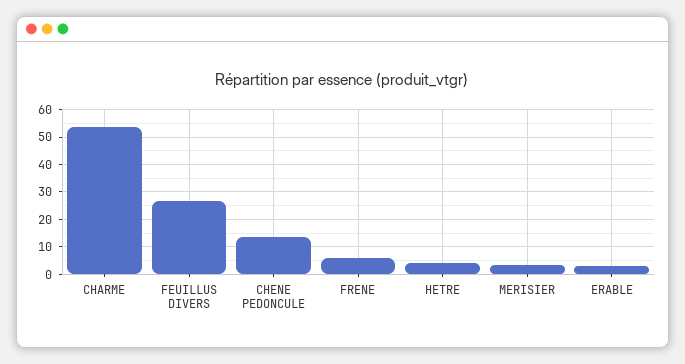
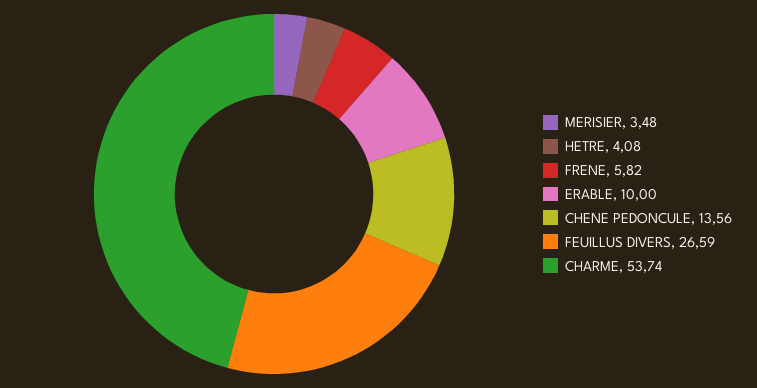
ERABLE: 2.5 -> 10

